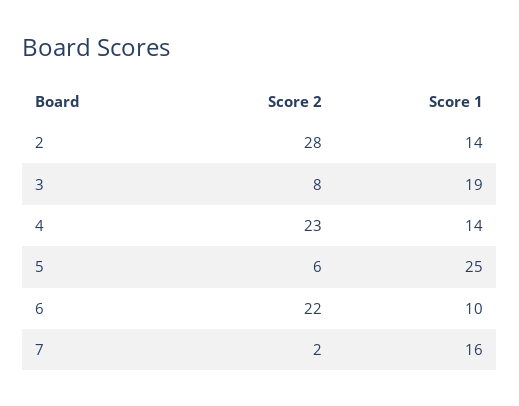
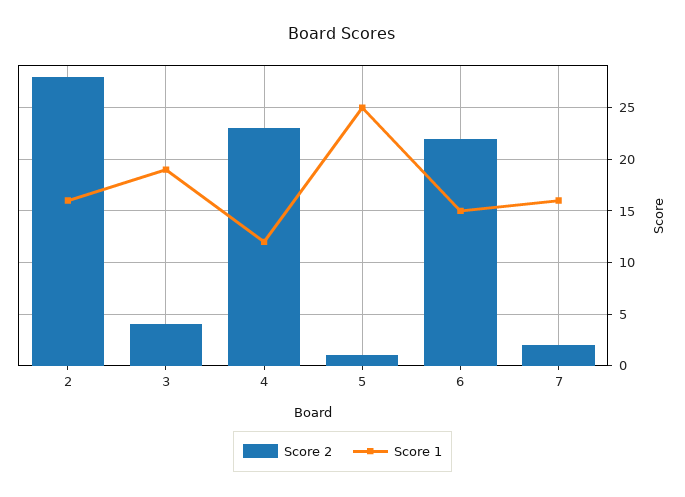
Score 1, 2: 14 -> 16
Score 2, 3: 8 -> 4
Score 1, 4: 14 -> 12
Score 2, 5: 6 -> 1
Score 1, 6: 10 -> 15

